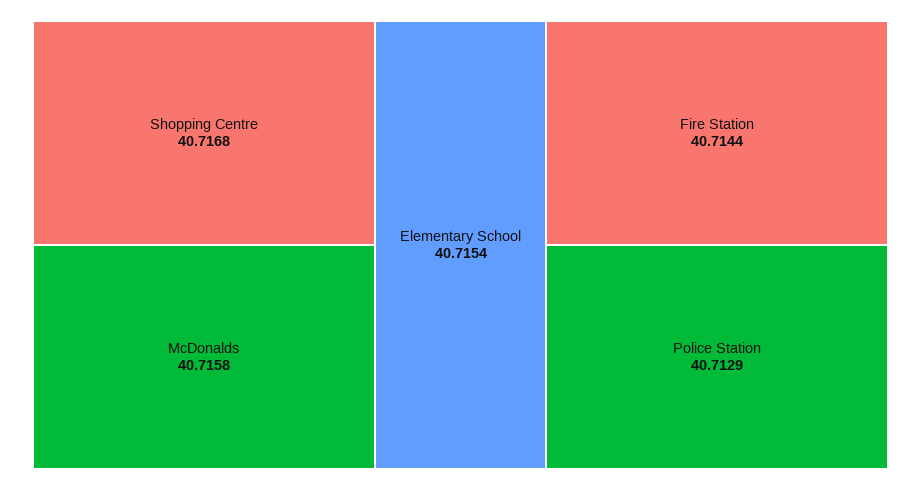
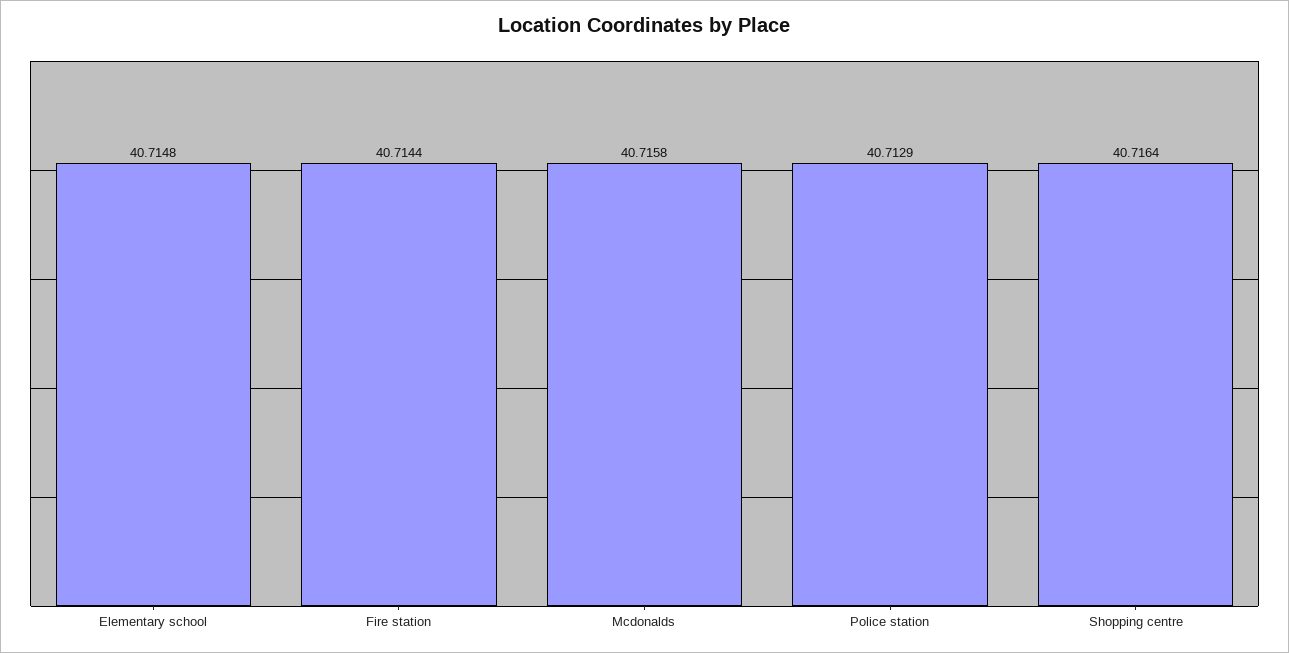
Shopping Centre: 40.7168 -> 40.7164
Elementary School: 40.7154 -> 40.7148

